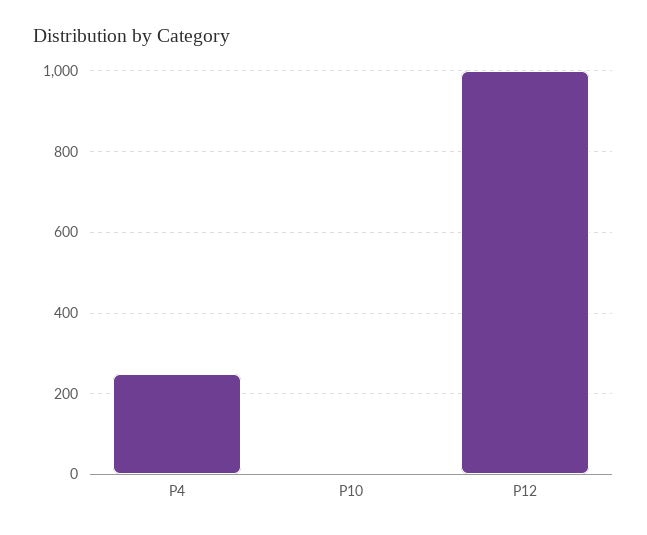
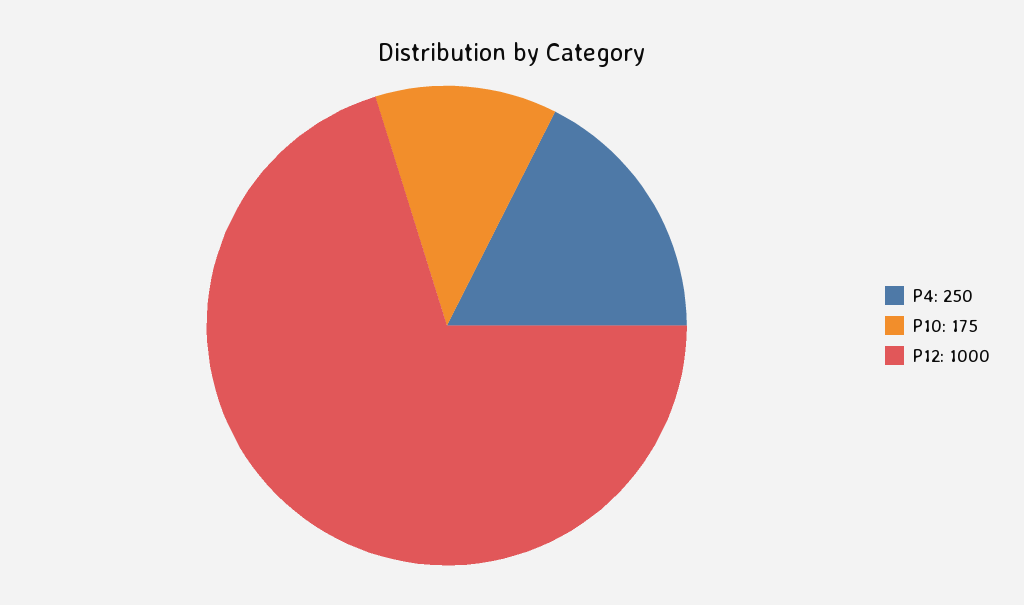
P10: 0 -> 175

